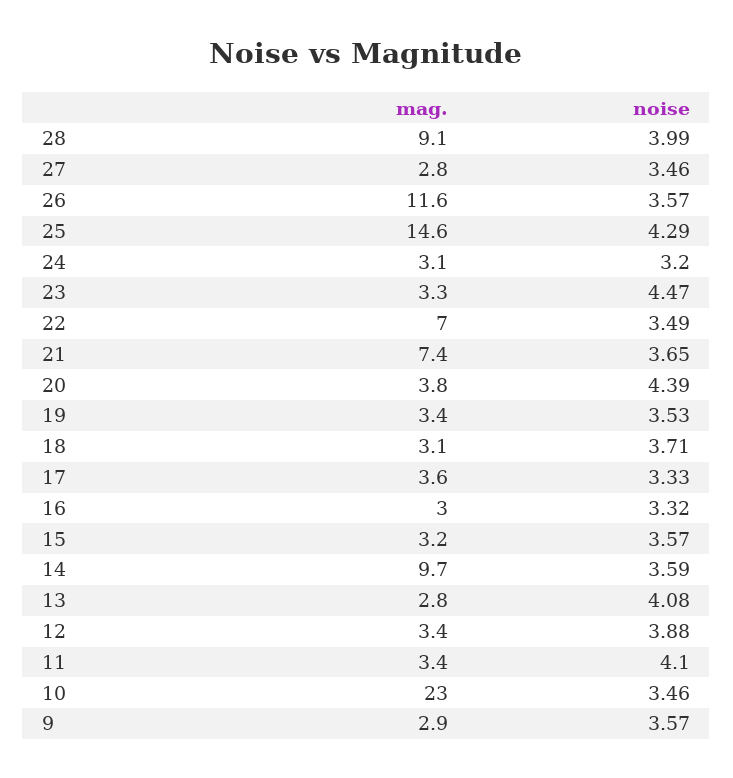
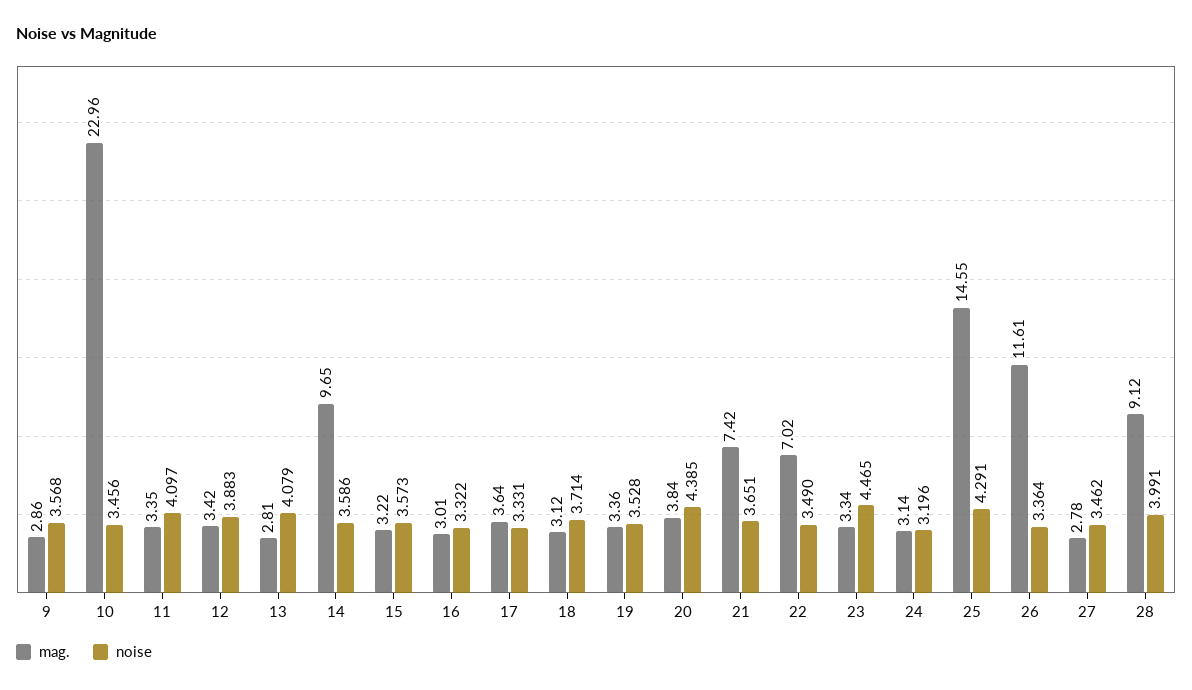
noise, 26: 3.57 -> 3.364

